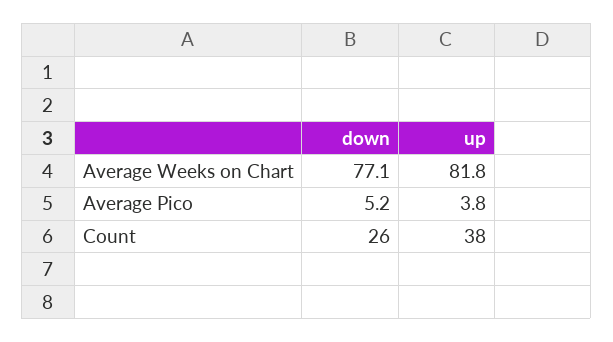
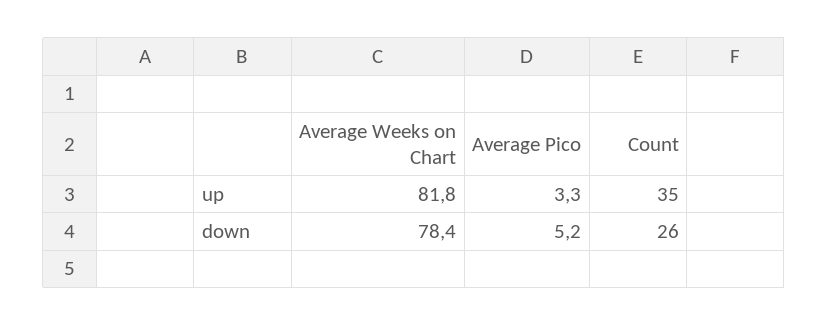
down, Average Weeks on Chart: 77.1 -> 78.4
up, Average Pico: 3.8 -> 3.3
up, Count: 38 -> 35

